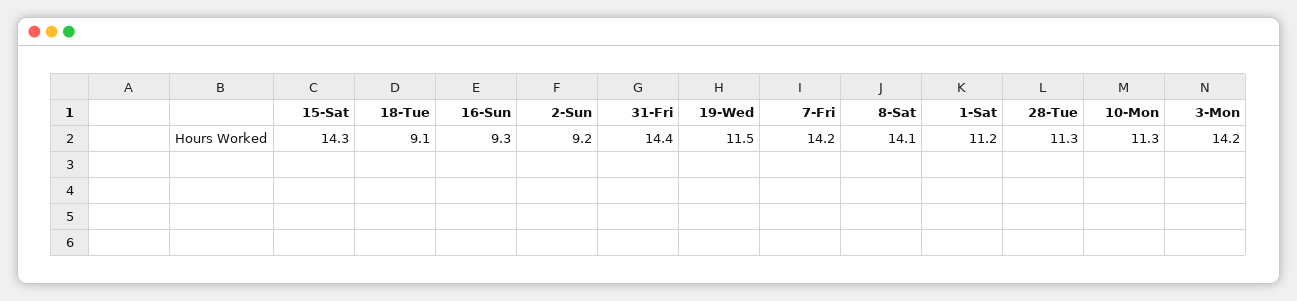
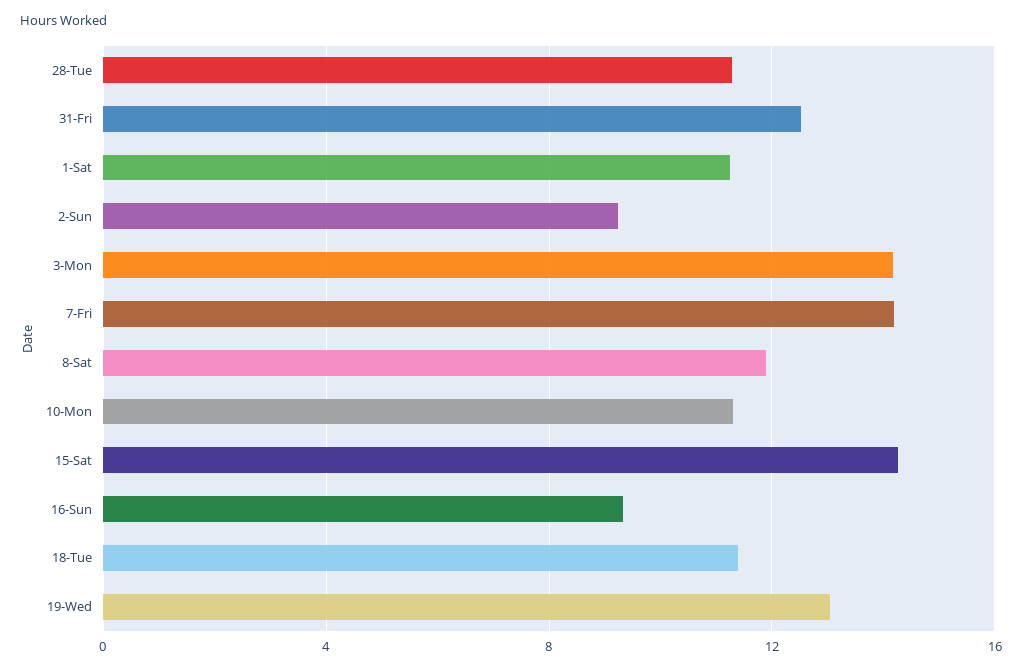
18-Tue: 9.1 -> 11.5
31-Fri: 14.4 -> 12.5
19-Wed: 11.5 -> 13
8-Sat: 14.1 -> 12

